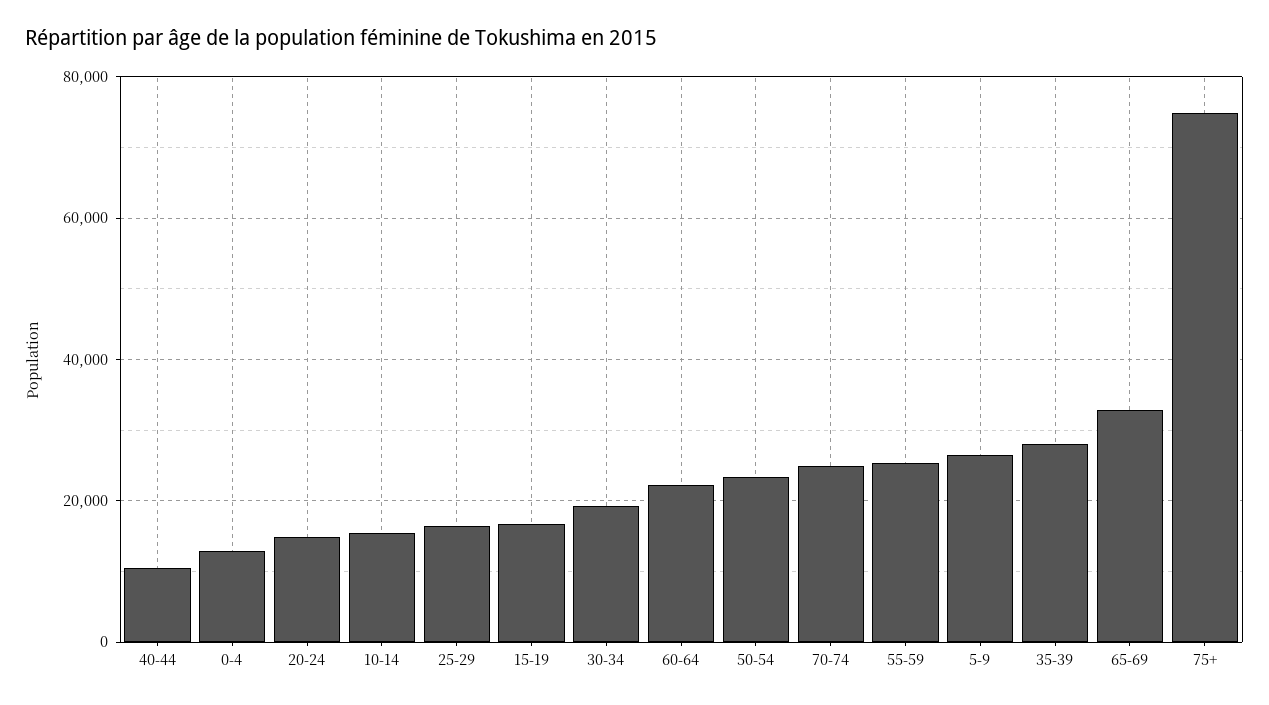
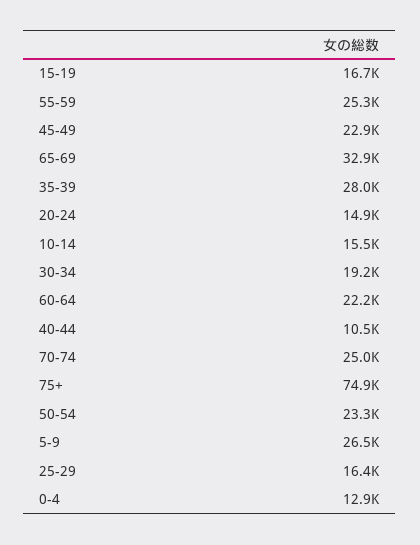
45-49: none -> 22900

